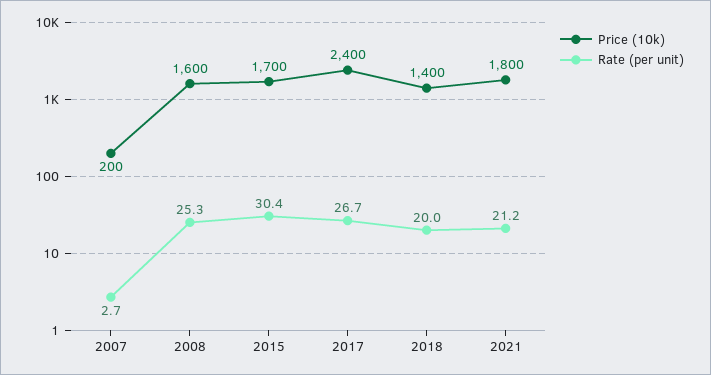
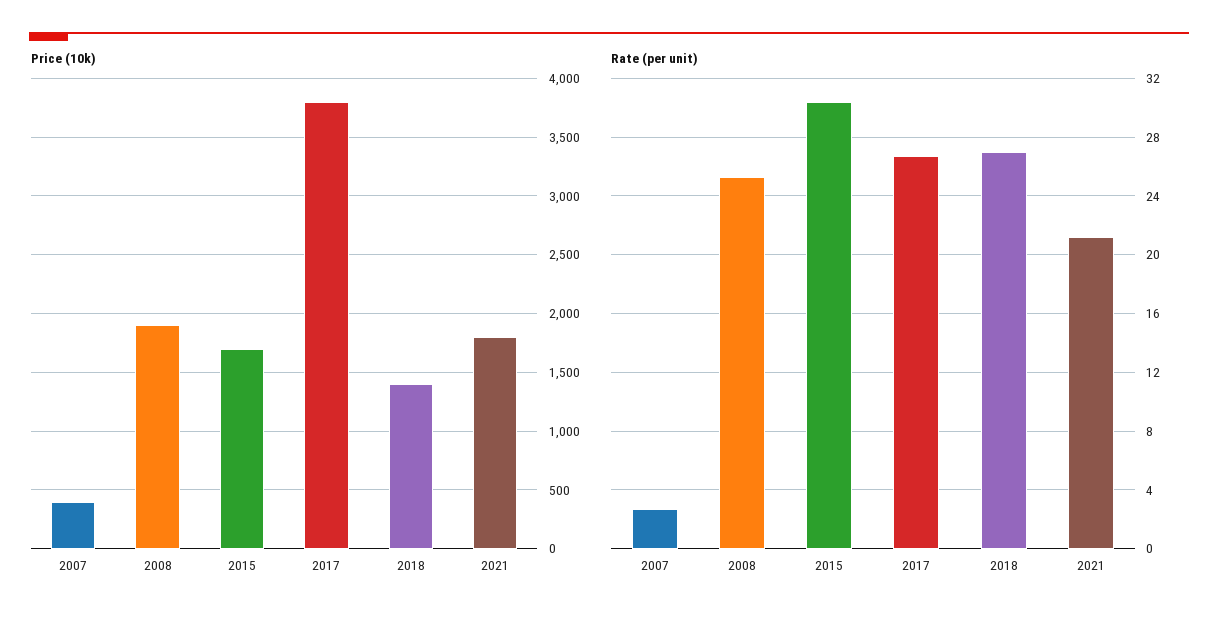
Price (10k), 2007: 200 -> 400
Price (10k), 2008: 1600 -> 1900
Price (10k), 2017: 2400 -> 3800
Rate (per unit), 2018: 20 -> 27

